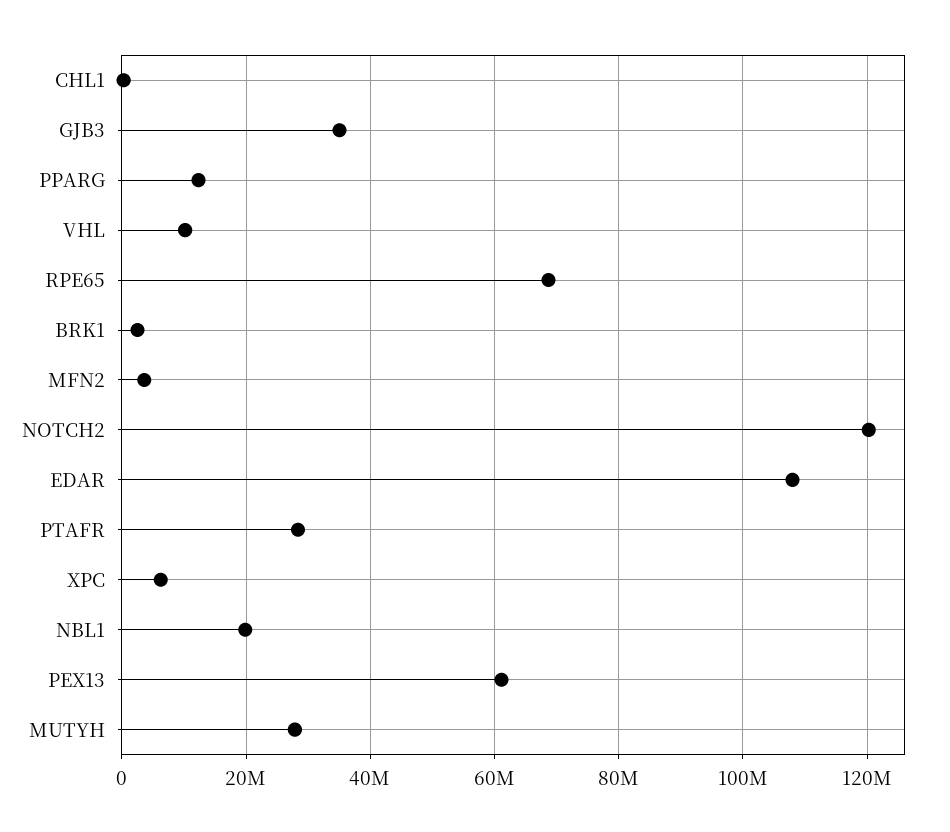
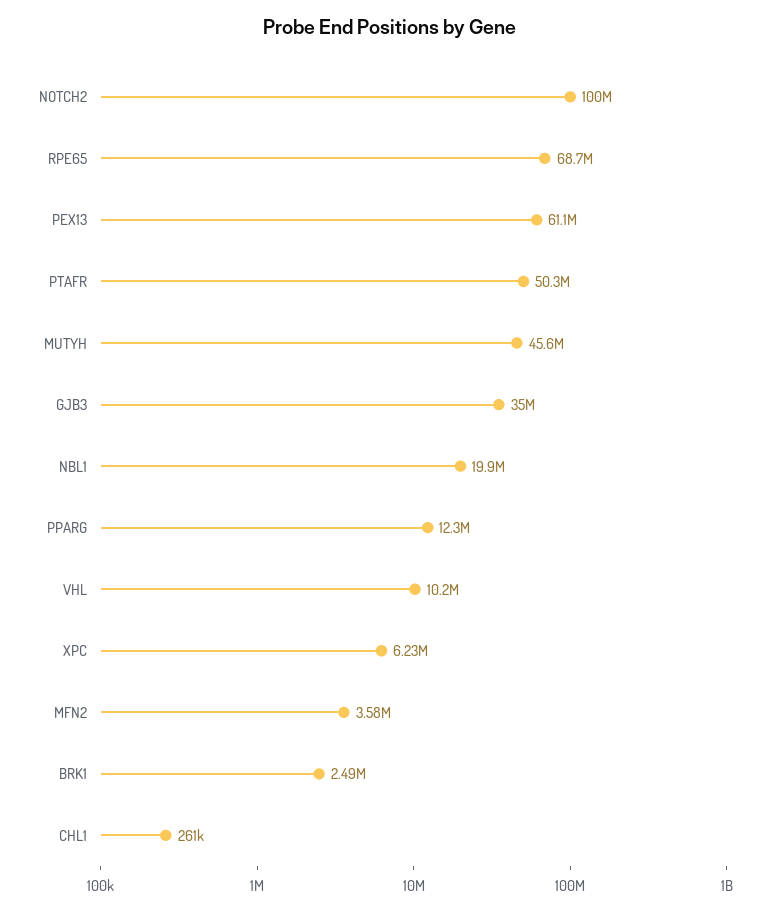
NOTCH2: 120000000 -> 100000000
EDAR: 108000000 -> none
PTAFR: 28000000 -> 50300000
MUTYH: 28000000 -> 45600000

